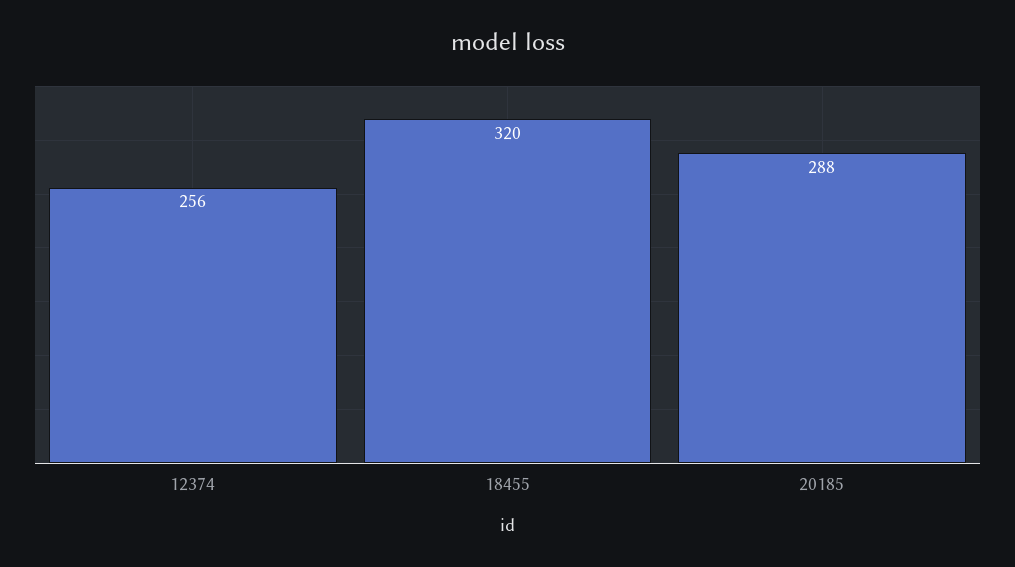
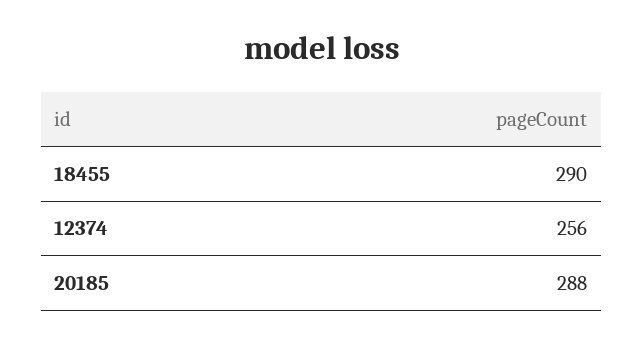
18455: 320 -> 290

